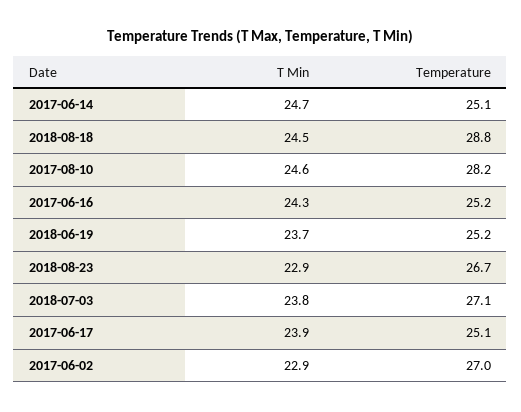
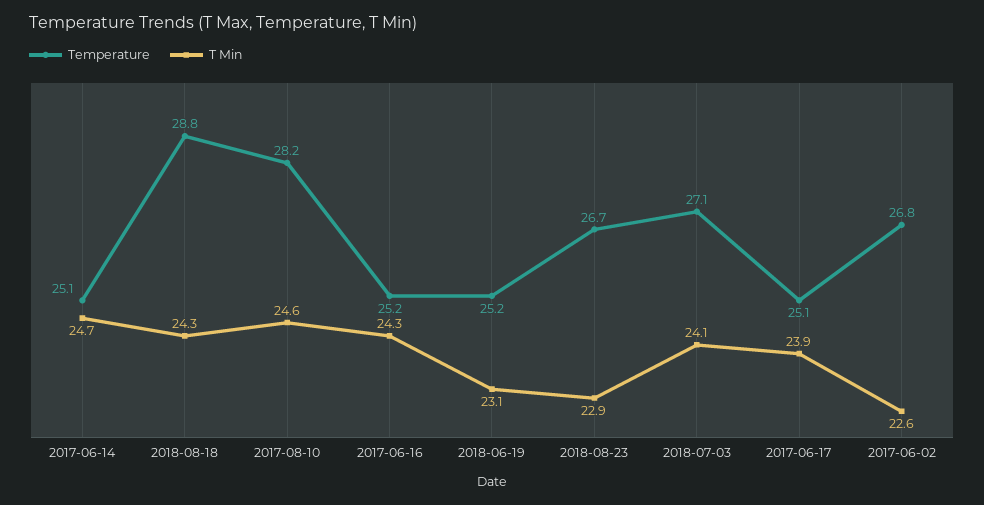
T Min, 2018-08-18: 24.5 -> 24.3
T Min, 2018-06-19: 23.7 -> 23.1
T Min, 2018-07-03: 23.8 -> 24.1
T Min, 2017-06-02: 22.9 -> 22.6
Temperature, 2017-06-02: 27 -> 26.8

